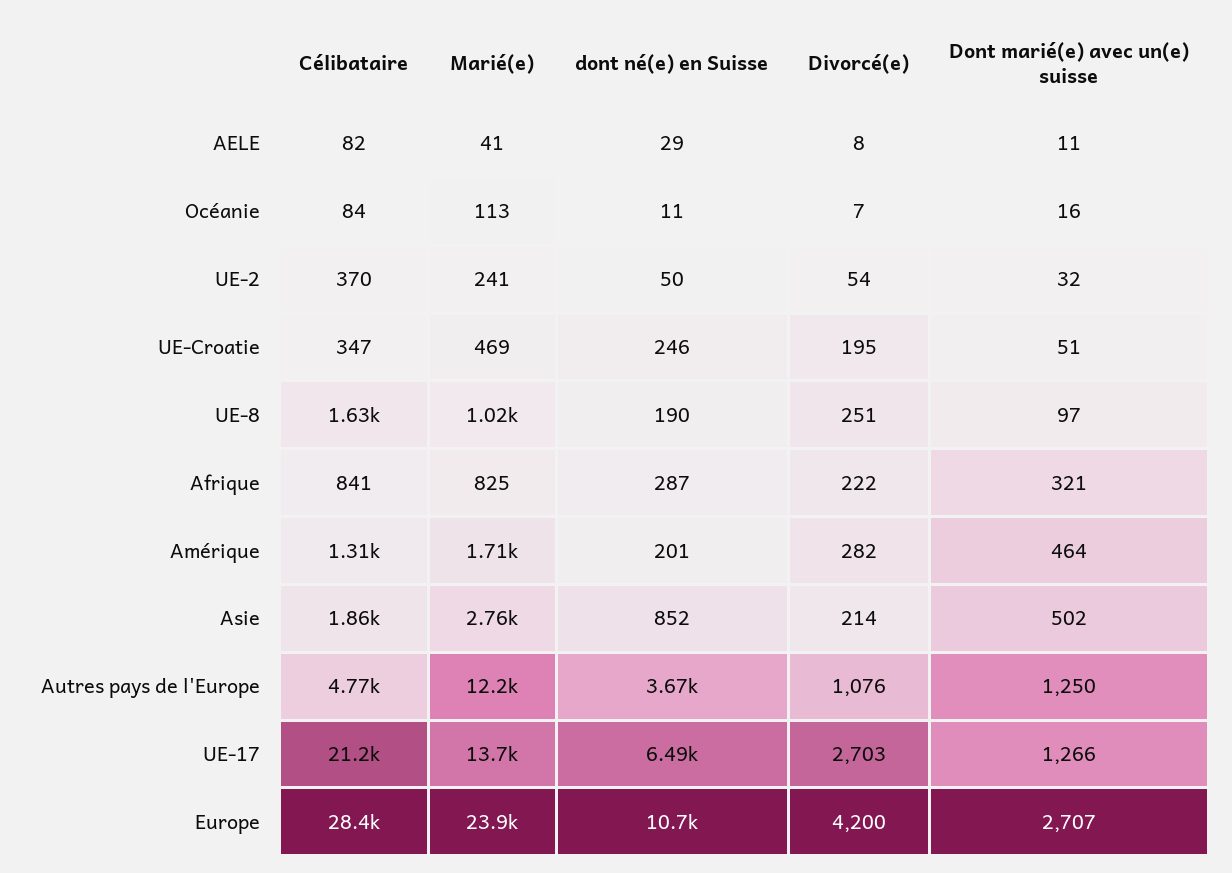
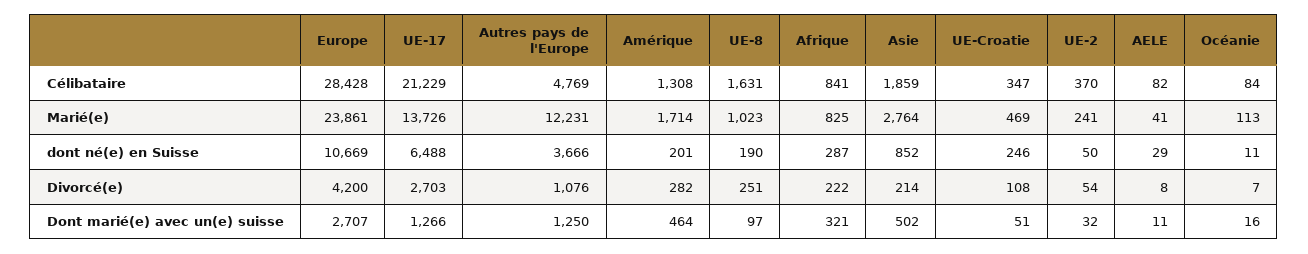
Divorcé(e), UE-Croatie: 195 -> 108

